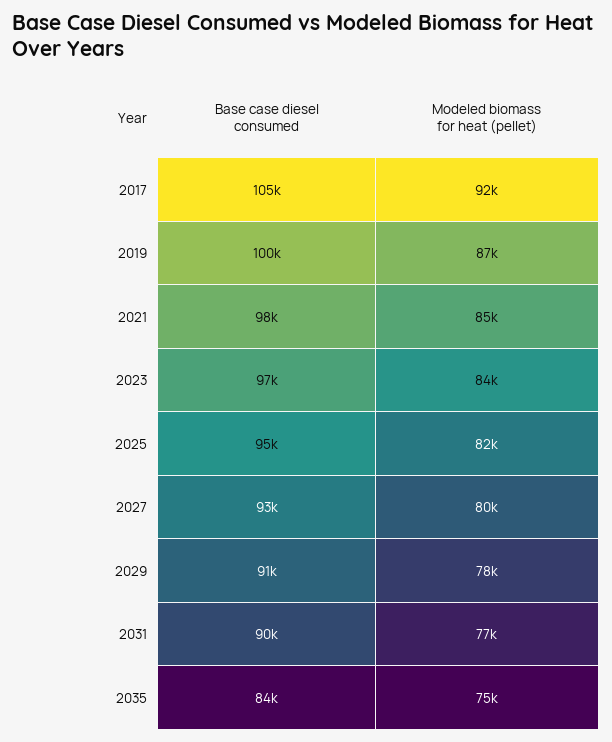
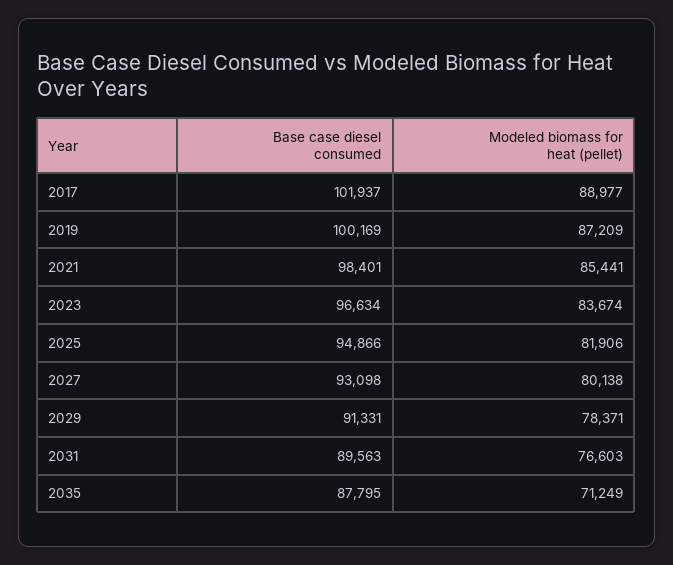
Base case diesel consumed, 2017: 105000 -> 101937
Modeled biomass for heat (pellet), 2017: 92000 -> 88977
Base case diesel consumed, 2035: 84000 -> 87795
Modeled biomass for heat (pellet), 2035: 75000 -> 71249

